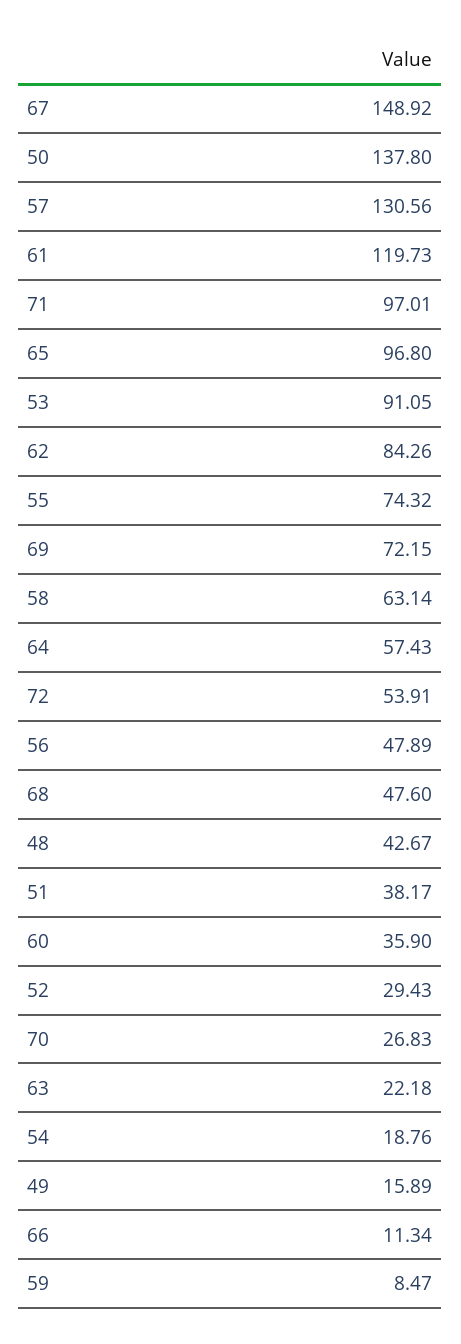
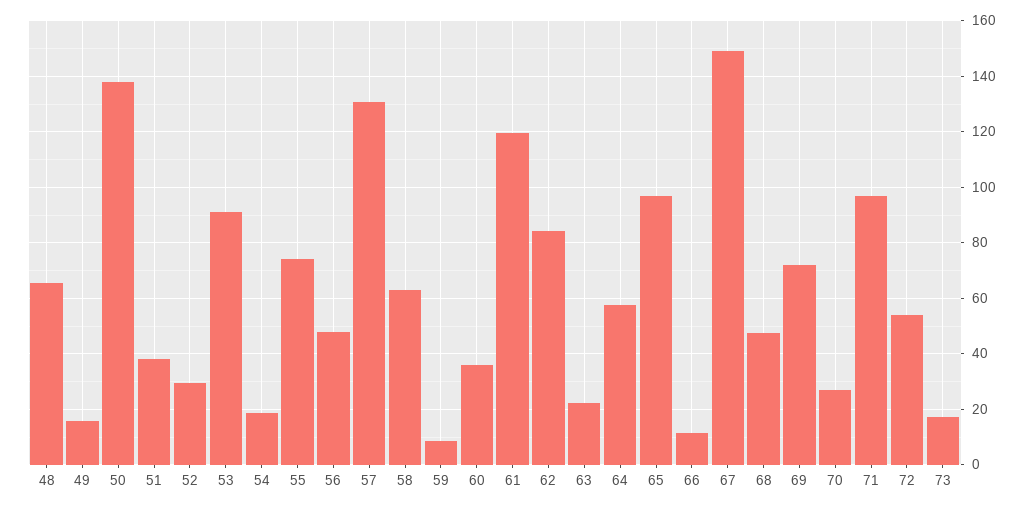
48: 42.67 -> 65
73: none -> 17.5

